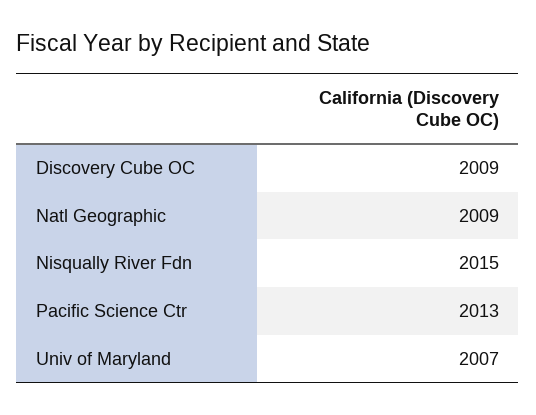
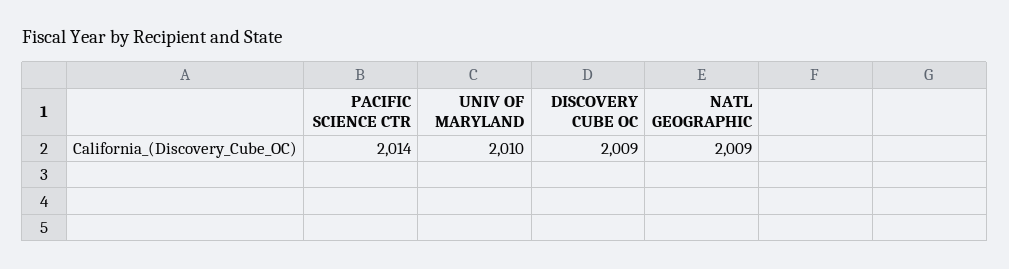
Nisqually River Fdn: 2015 -> none
Pacific Science Ctr: 2013 -> 2014
Univ of Maryland: 2007 -> 2010

